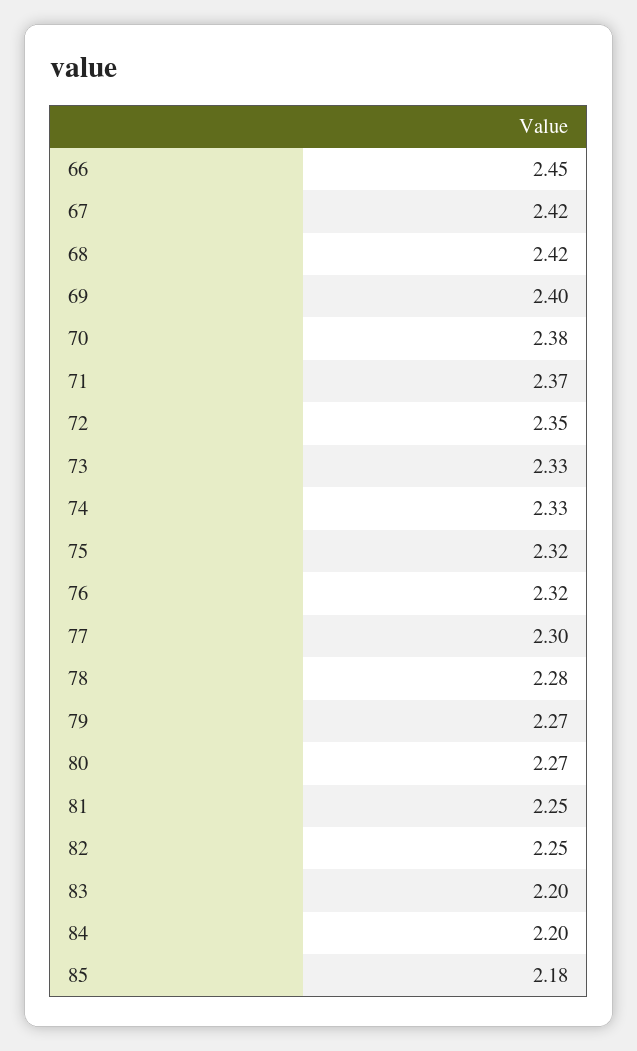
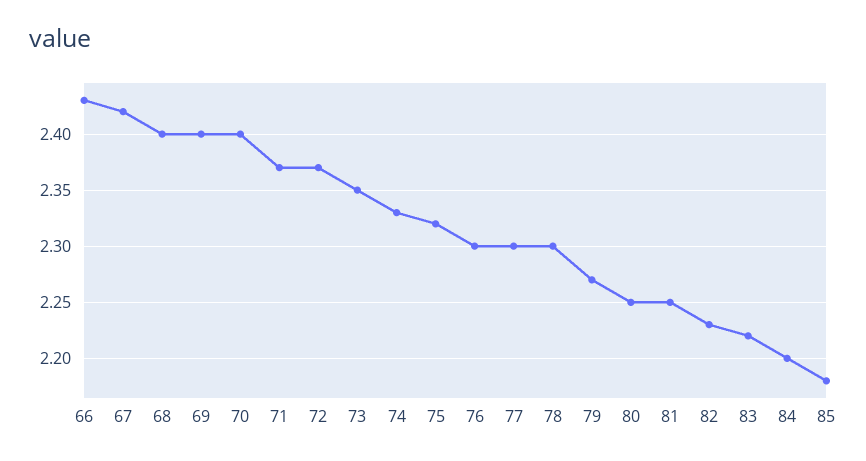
66: 2.45 -> 2.43
68: 2.42 -> 2.4
70: 2.38 -> 2.4
72: 2.35 -> 2.37
73: 2.33 -> 2.35
76: 2.32 -> 2.3
78: 2.28 -> 2.3
80: 2.27 -> 2.25
82: 2.25 -> 2.23
83: 2.2 -> 2.22

